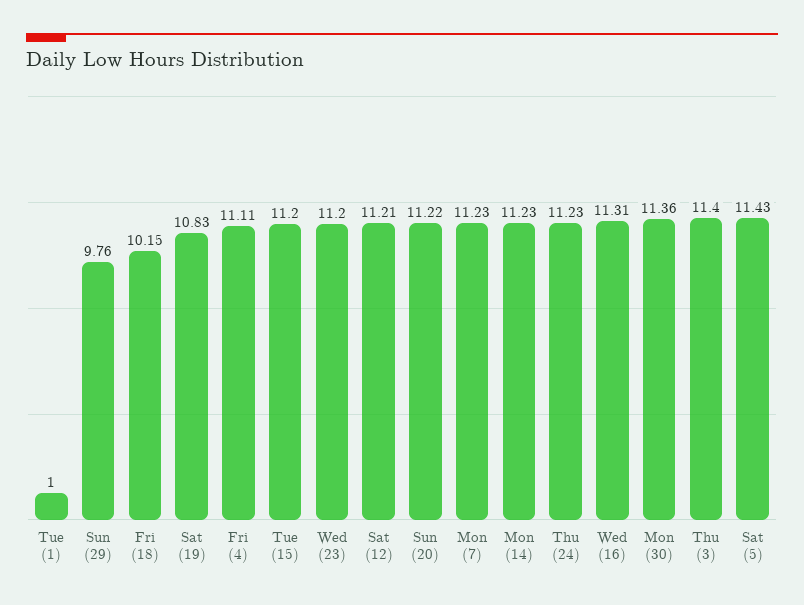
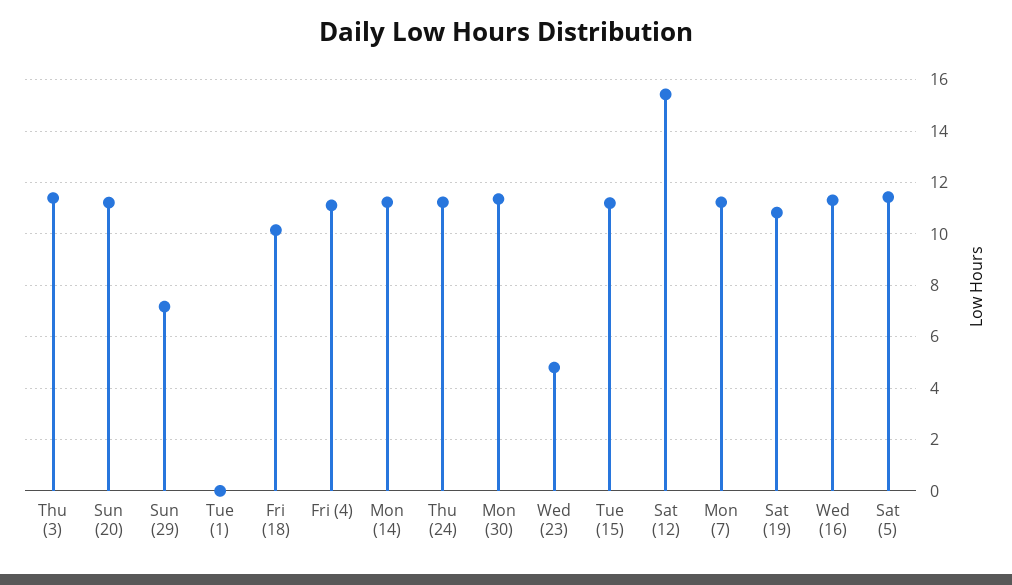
Tue (1): 1 -> 0
Sun (29): 9.76 -> 7.25
Wed (23): 11.2 -> 4.75
Sat (12): 11.21 -> 15.5

